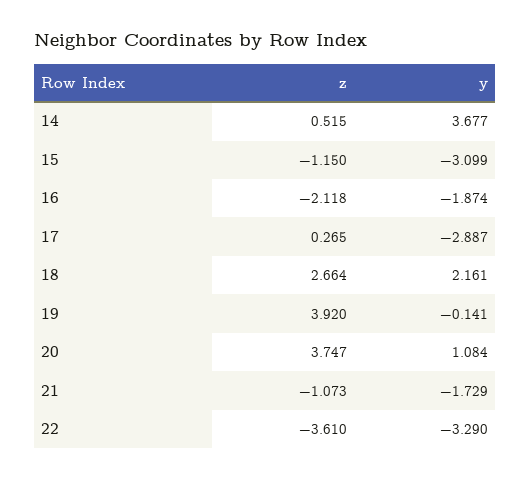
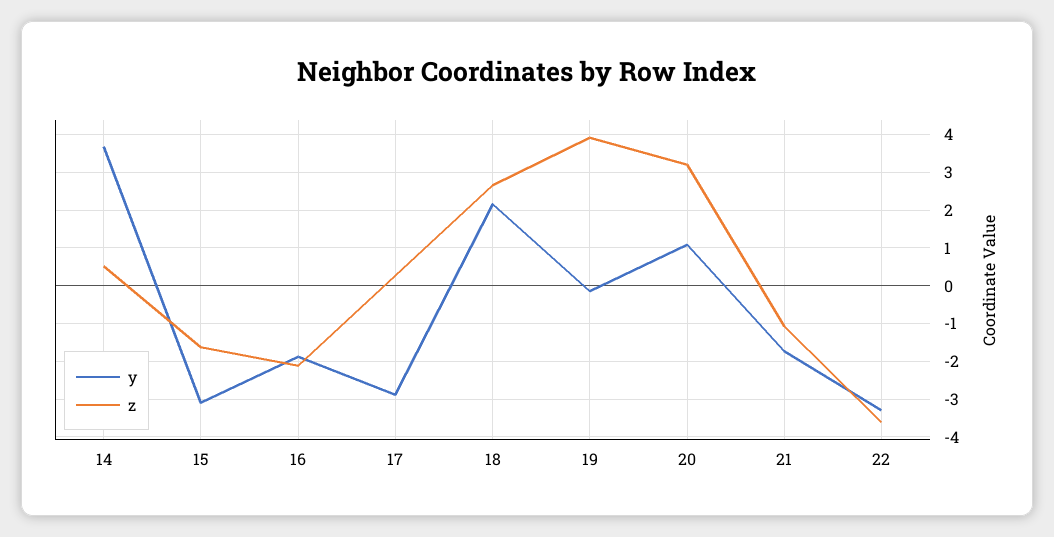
z, 15: -1.15 -> -1.6
z, 20: 3.747 -> 3.2

